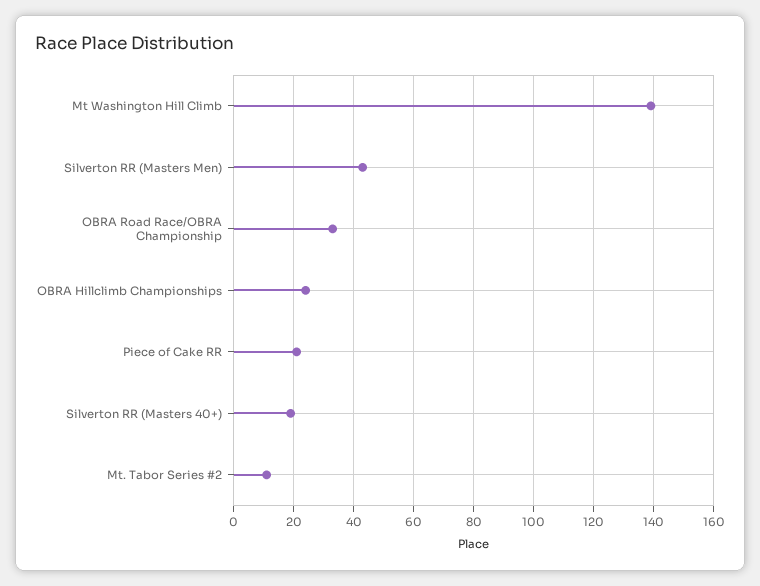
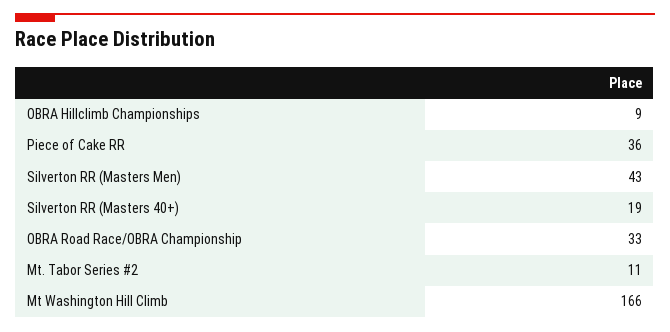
Mt Washington Hill Climb: 140 -> 166
OBRA Hillclimb Championships: 25 -> 9
Piece of Cake RR: 20 -> 36

